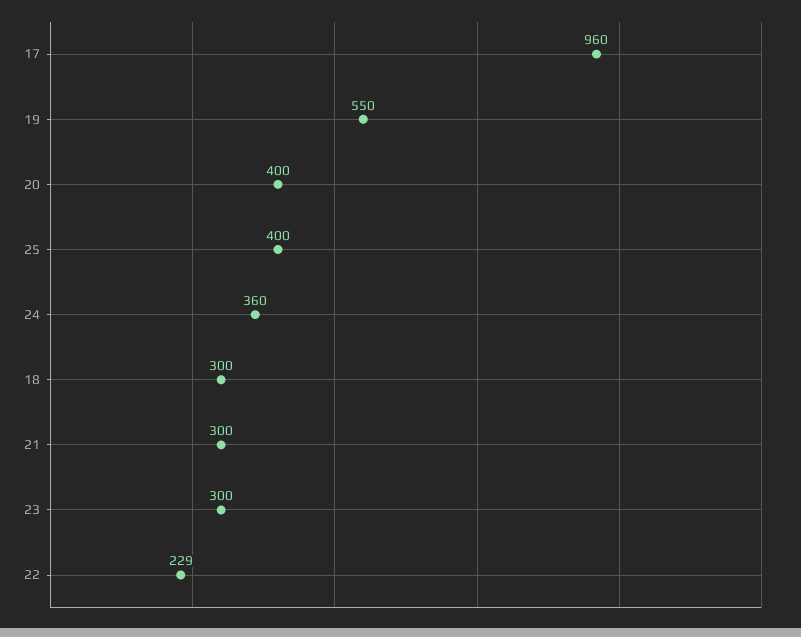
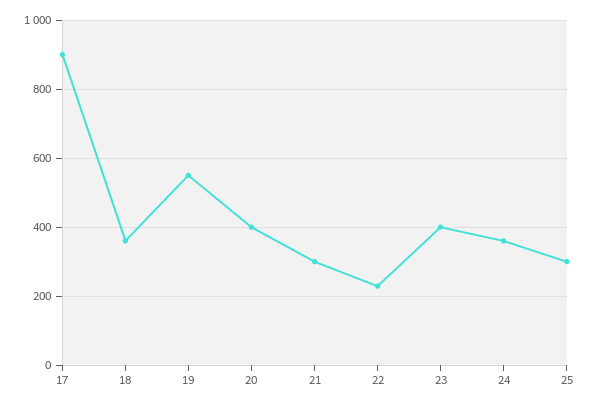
17: 960 -> 900
25: 400 -> 300
18: 300 -> 360
23: 300 -> 400

